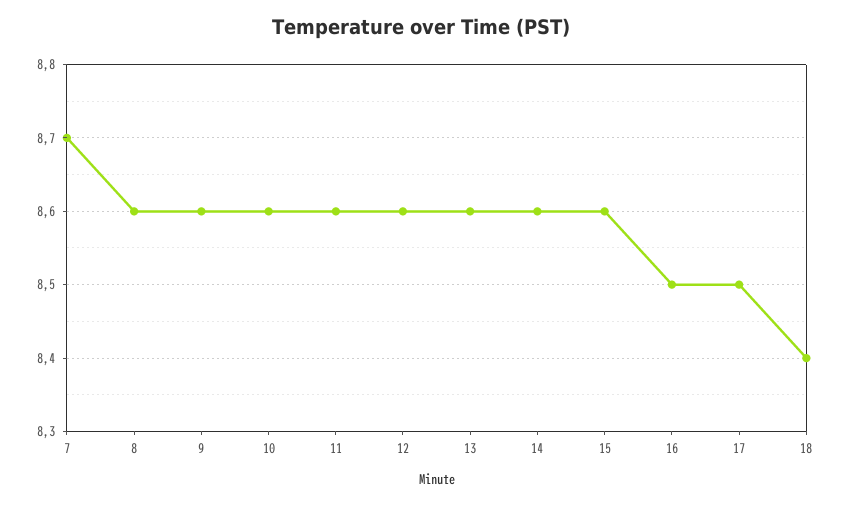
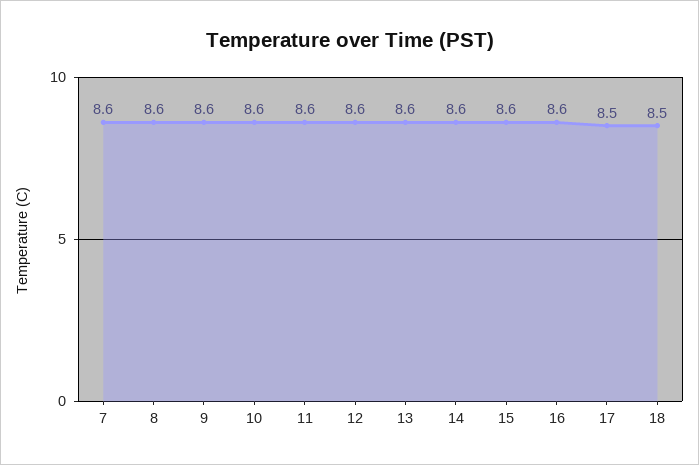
7: 8.7 -> 8.6
16: 8.5 -> 8.6
18: 8.4 -> 8.5

